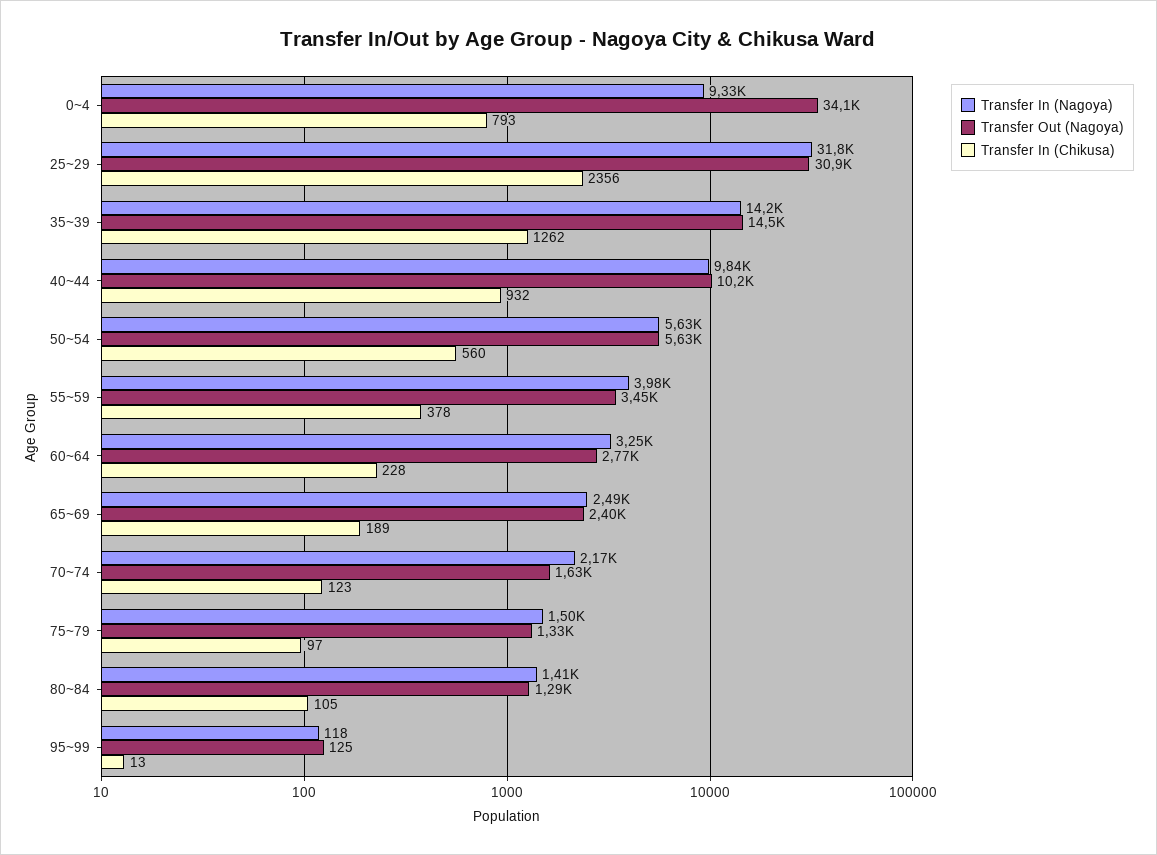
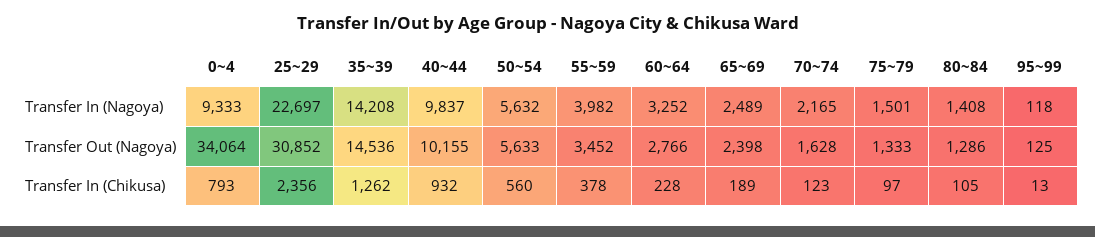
Transfer In (Nagoya), 25~29: 31800 -> 22697

